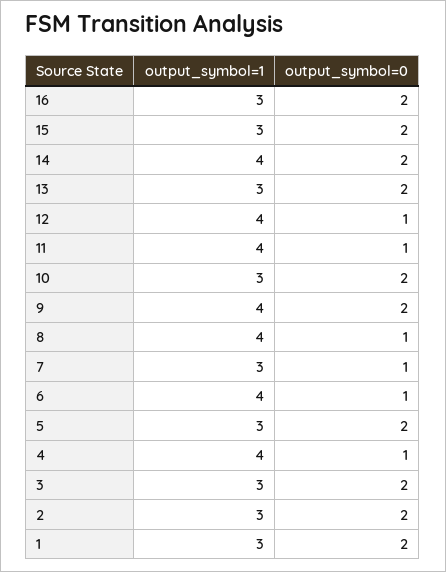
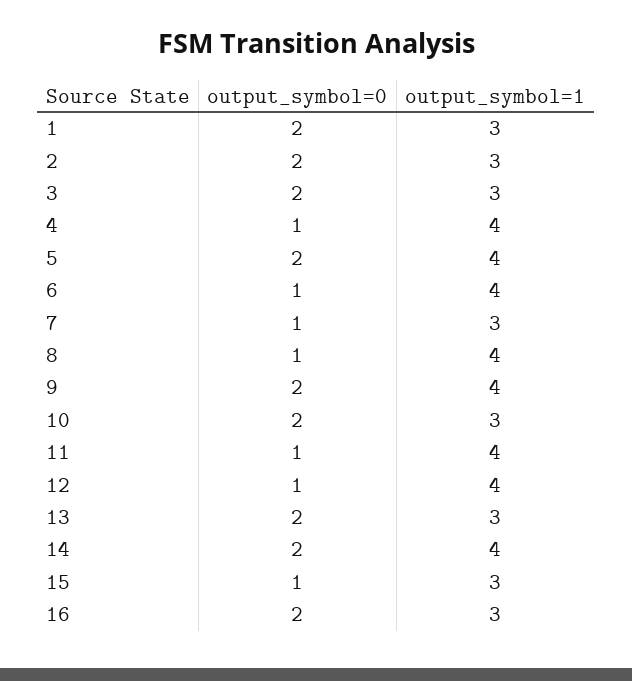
output_symbol=0, 15: 2 -> 1
output_symbol=1, 5: 3 -> 4

